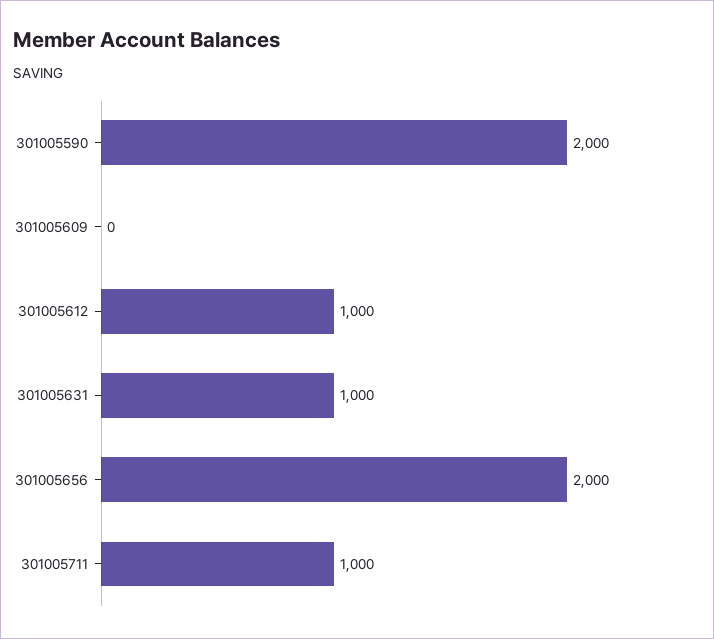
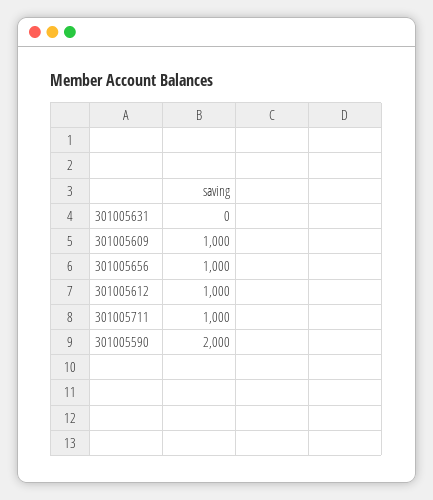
301005609: 0 -> 1000
301005631: 1000 -> 0
301005656: 2000 -> 1000

